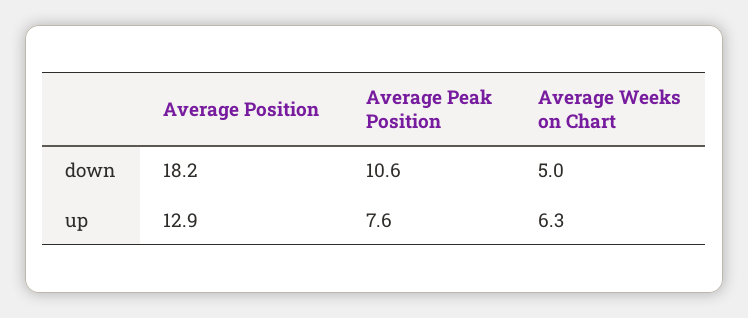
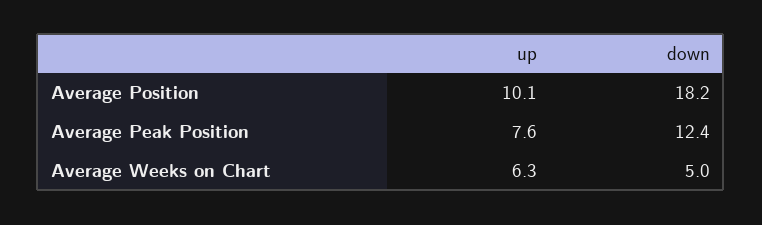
Average Peak Position, down: 10.6 -> 12.4
Average Position, up: 12.9 -> 10.1

